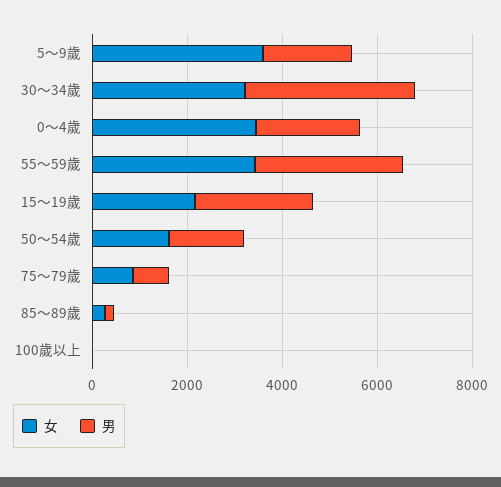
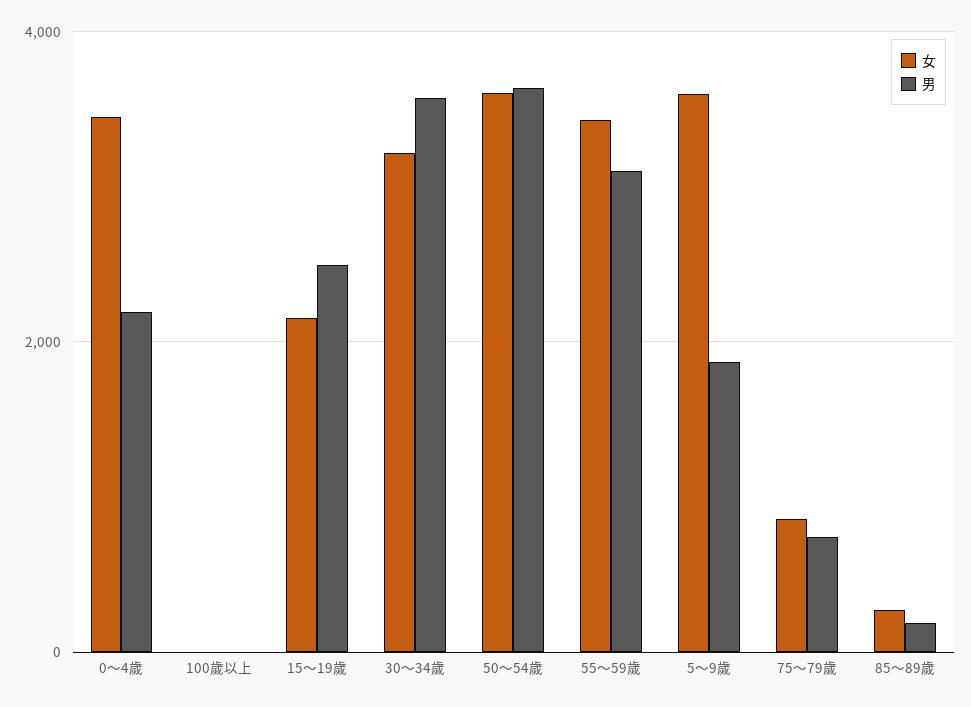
女, 50～54歲: 1500 -> 3600
男, 50～54歲: 1500 -> 3600

